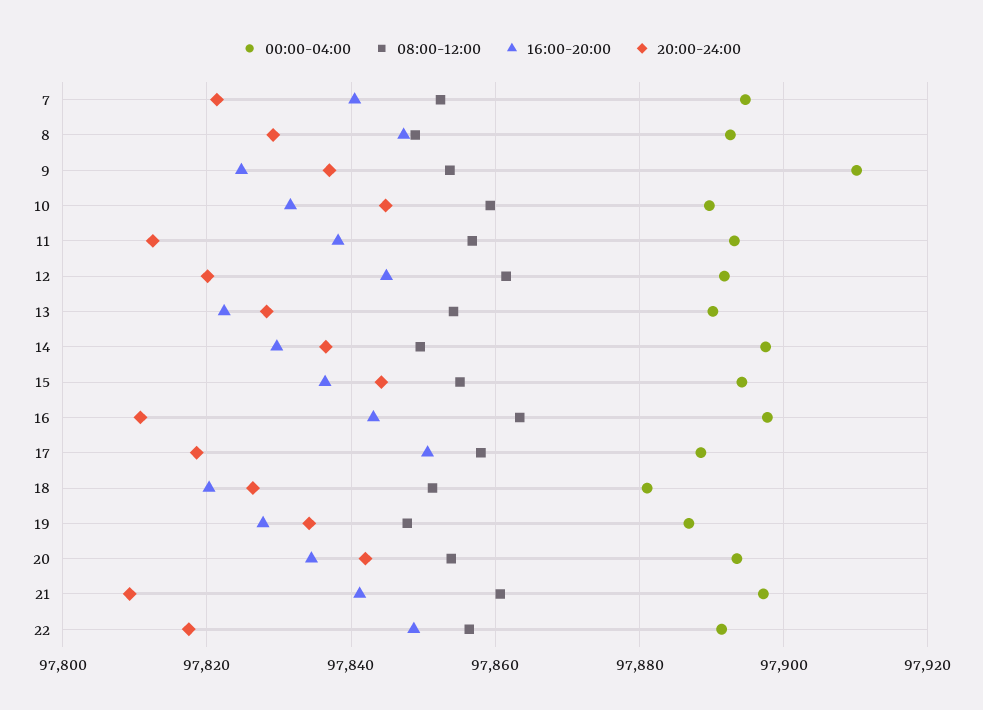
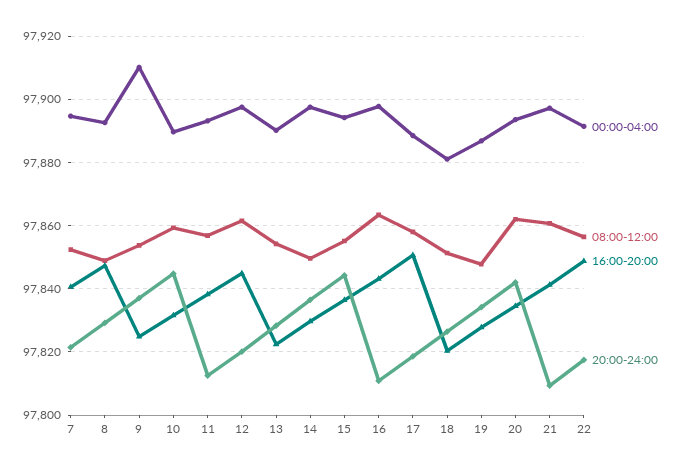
00:00-04:00, 12: 97892 -> 97898
08:00-12:00, 20: 97854 -> 97862

